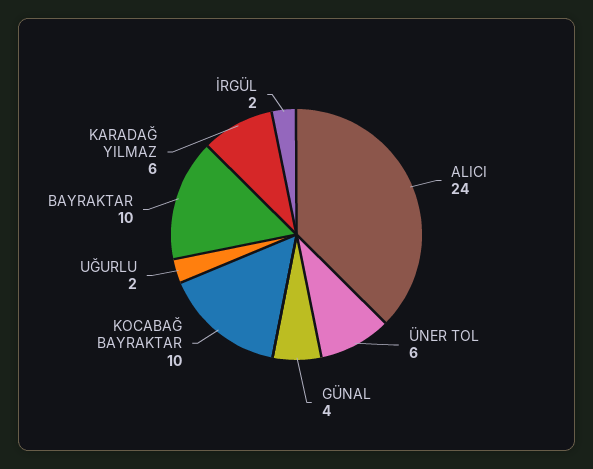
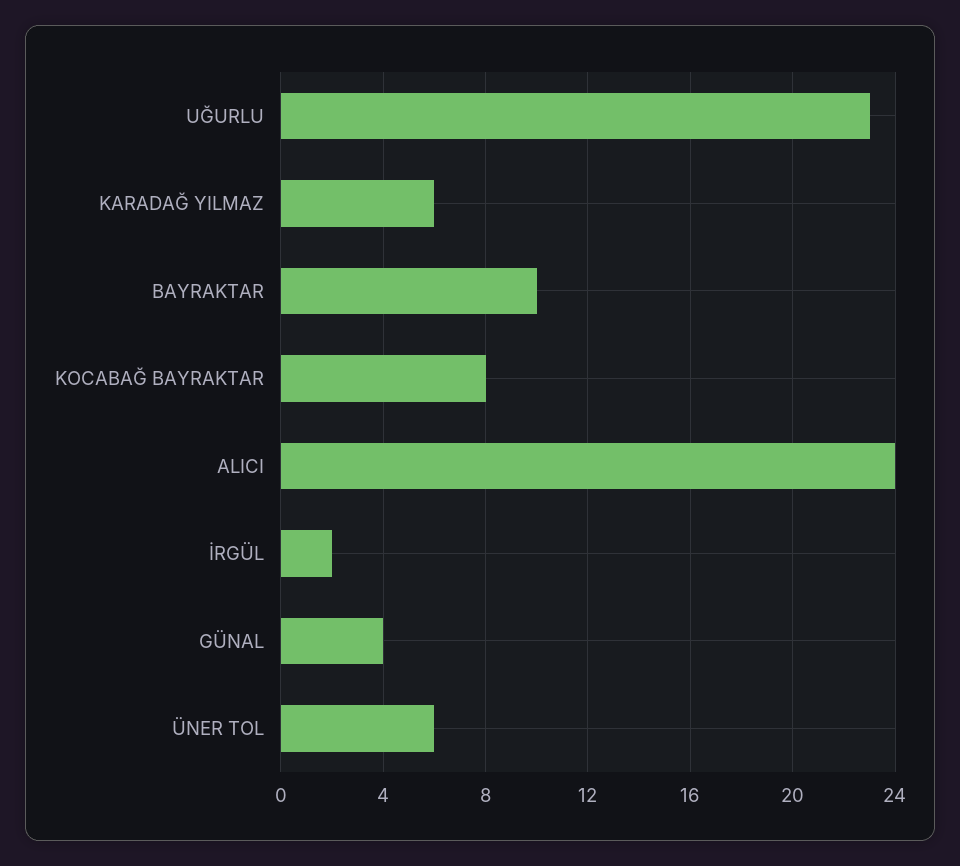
KOCABAĞ BAYRAKTAR: 10 -> 8
UĞURLU: 2 -> 23

